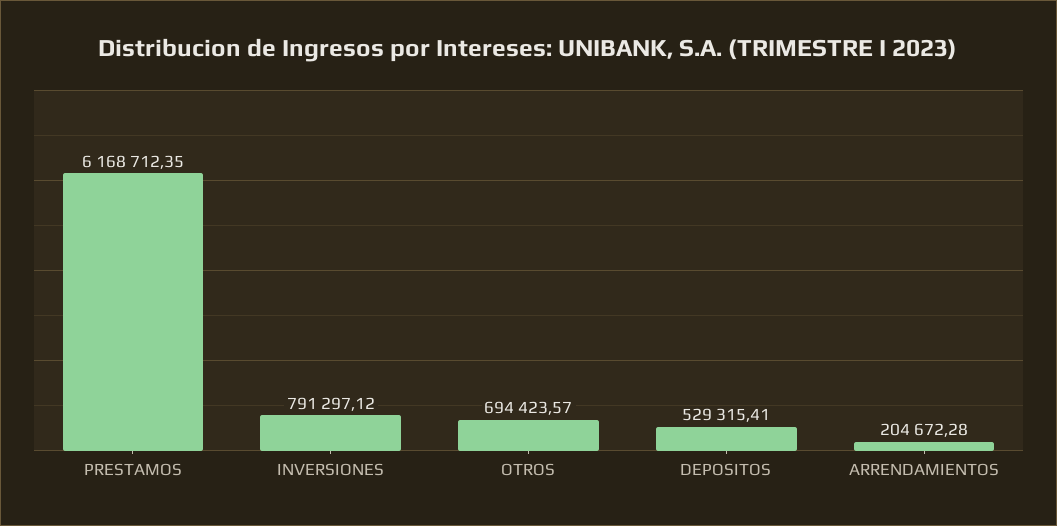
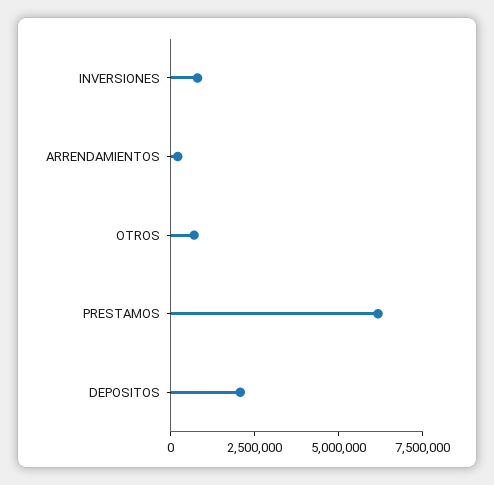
DEPOSITOS: 529315.41 -> 2000000

